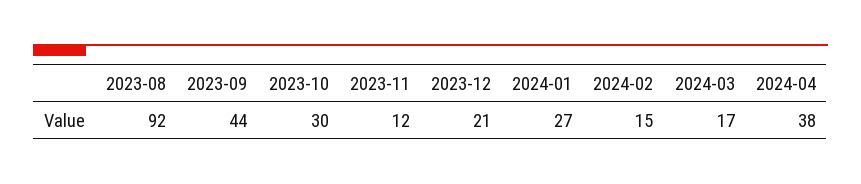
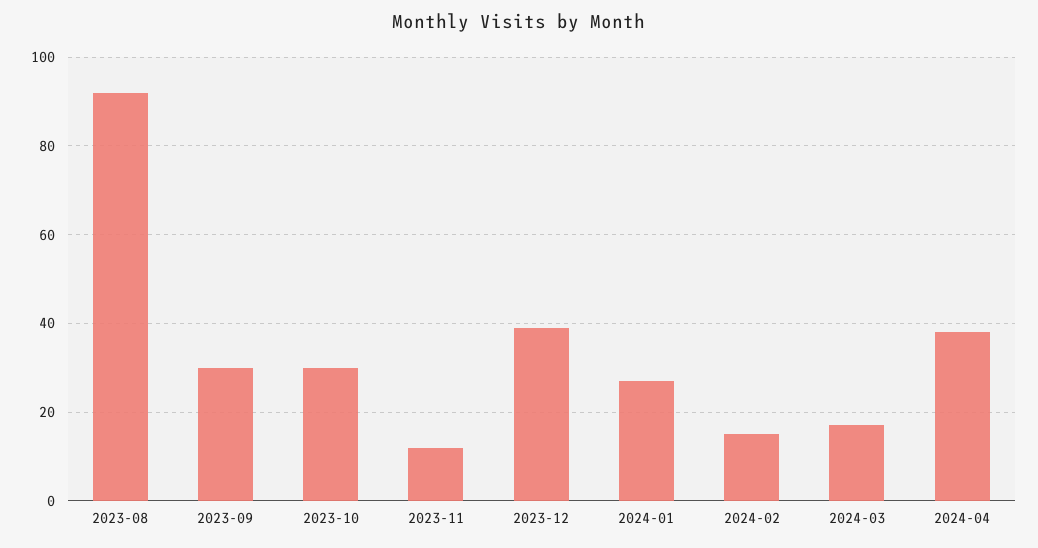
2023-09: 44 -> 30
2023-12: 21 -> 40

